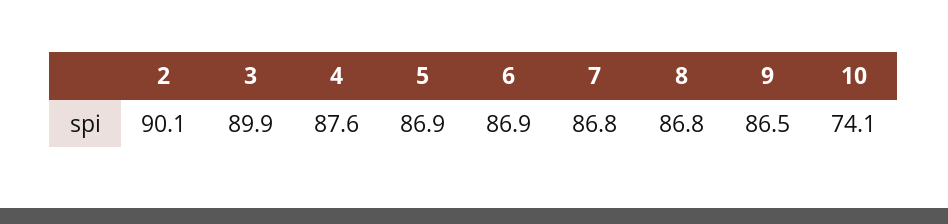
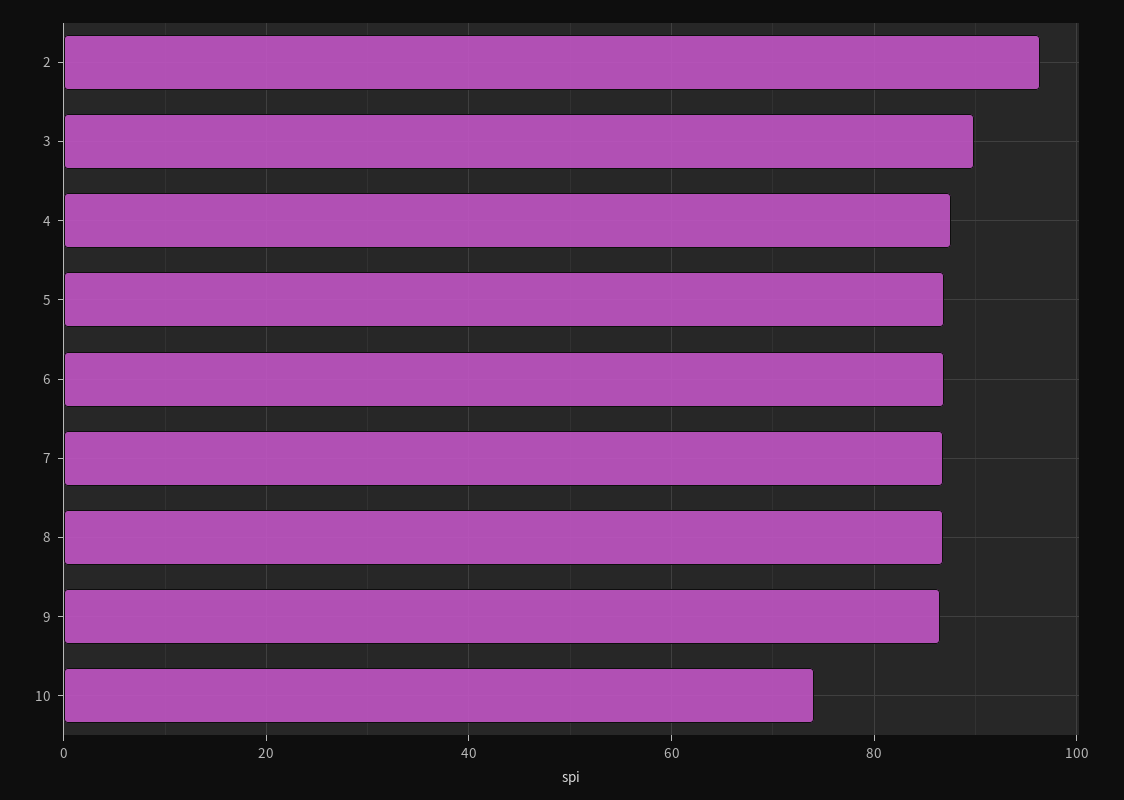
2: 90.1 -> 96

